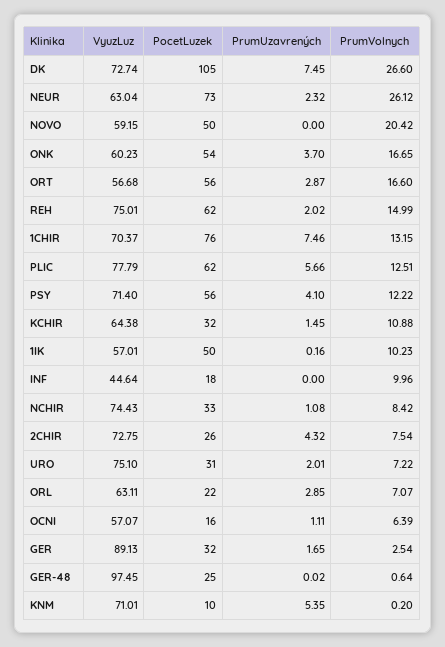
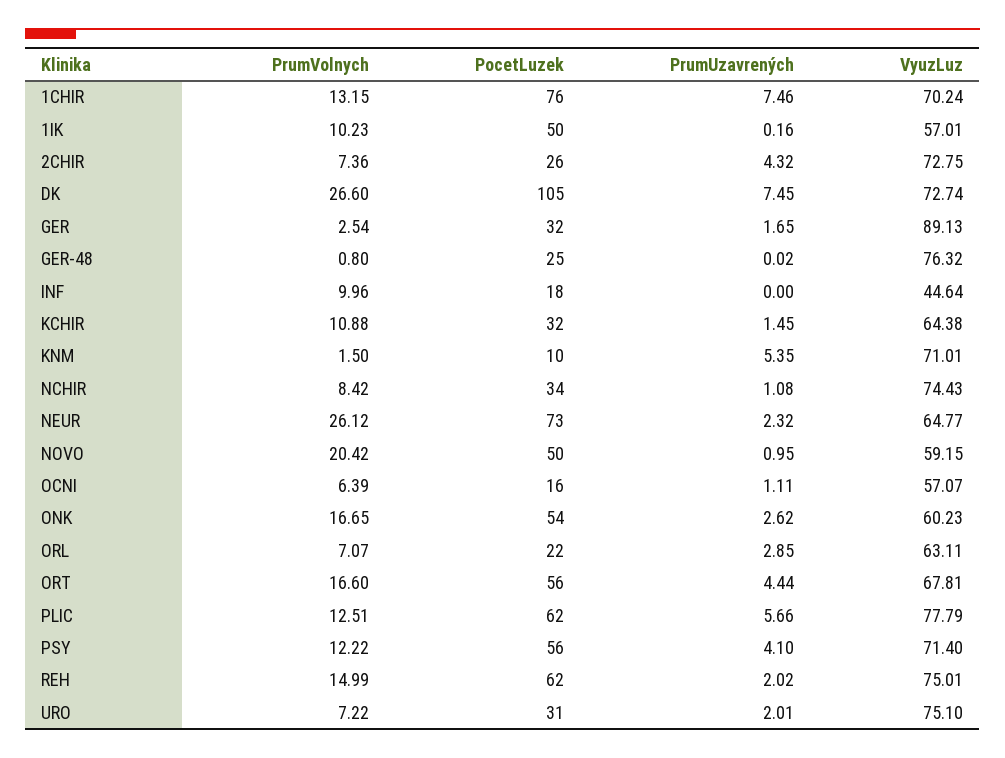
VyuzLuz, NEUR: 63.04 -> 64.77
PrumUzavrených, NOVO: 0 -> 0.95
PrumUzavrených, ONK: 3.7 -> 2.62
VyuzLuz, ORT: 56.68 -> 67.81
PrumUzavrených, ORT: 2.87 -> 4.44
VyuzLuz, 1CHIR: 70.37 -> 70.24
PocetLuzek, NCHIR: 33 -> 34
PrumVolnych, 2CHIR: 7.54 -> 7.36
VyuzLuz, GER-48: 97.45 -> 76.32
PrumVolnych, GER-48: 0.64 -> 0.8
PrumVolnych, KNM: 0.2 -> 1.5

